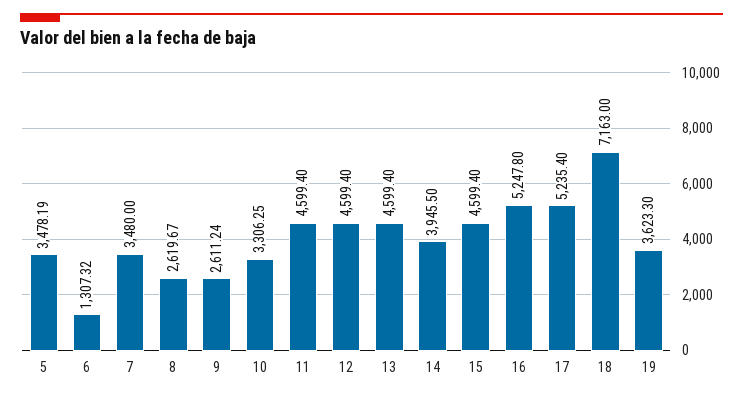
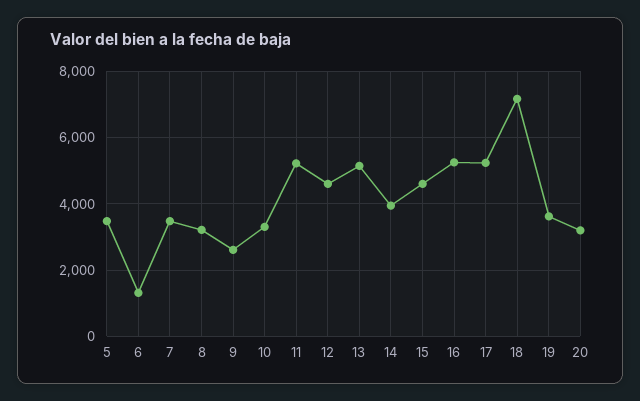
8: 2619.67 -> 3200
11: 4599.4 -> 5200
13: 4599.4 -> 5200
20: none -> 3200

